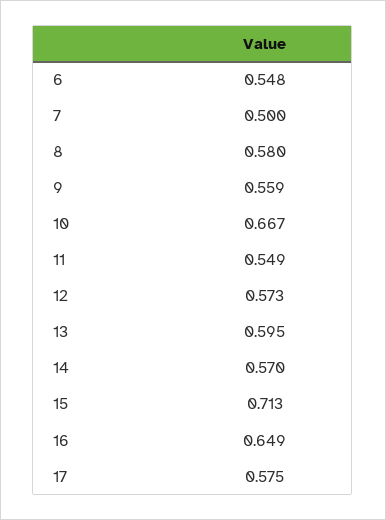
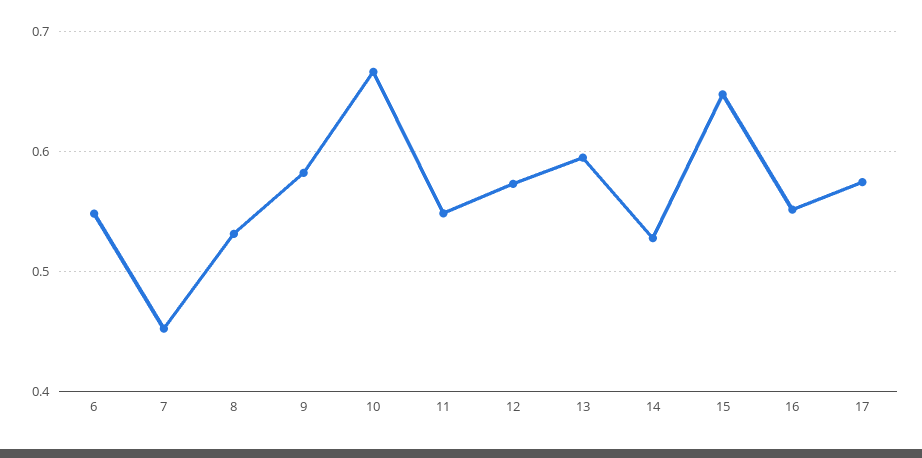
7: 0.5 -> 0.45
8: 0.58 -> 0.53
9: 0.559 -> 0.58
14: 0.57 -> 0.53
15: 0.713 -> 0.65
16: 0.649 -> 0.55

